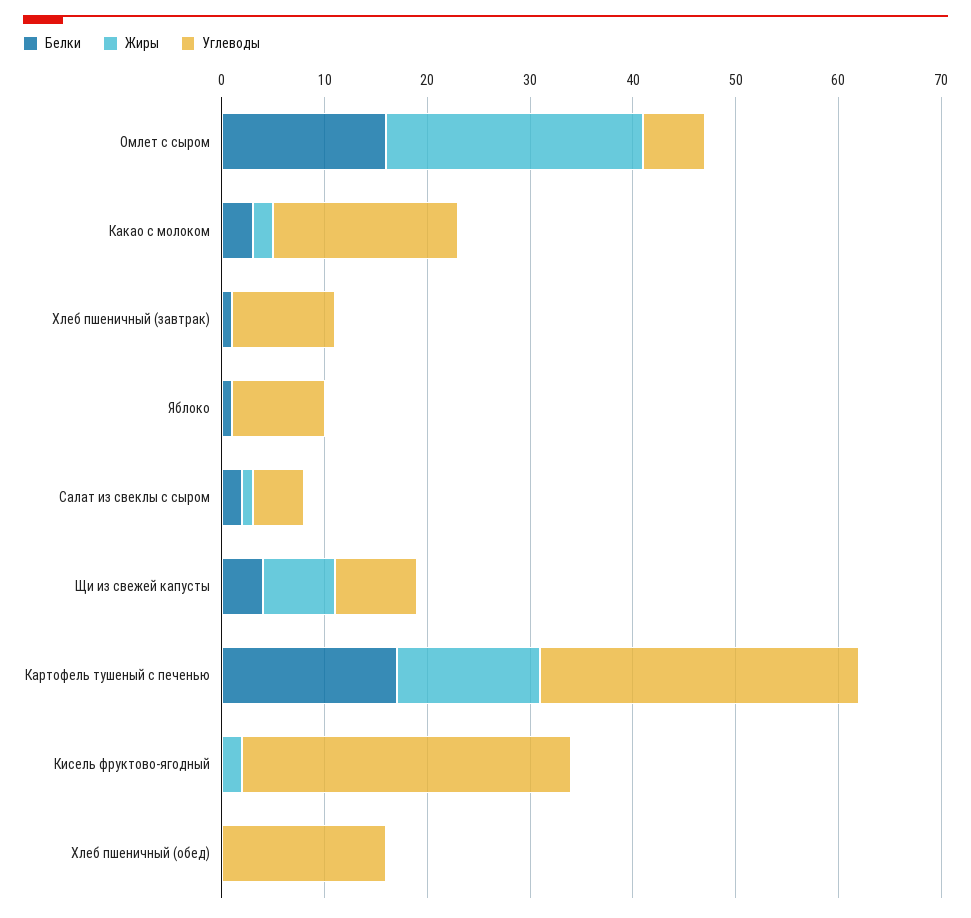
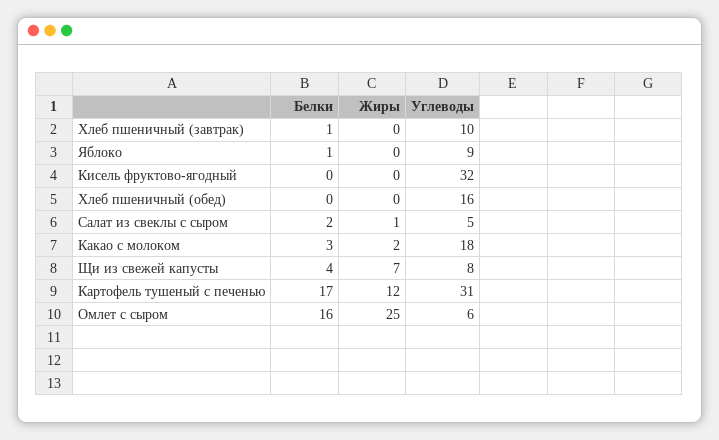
Жиры, Картофель тушеный с печенью: 14 -> 12
Жиры, Кисель фруктово-ягодный: 2 -> 0

